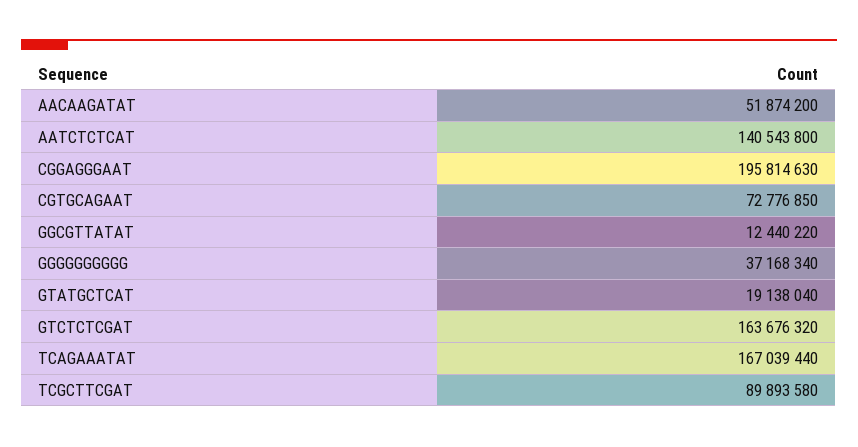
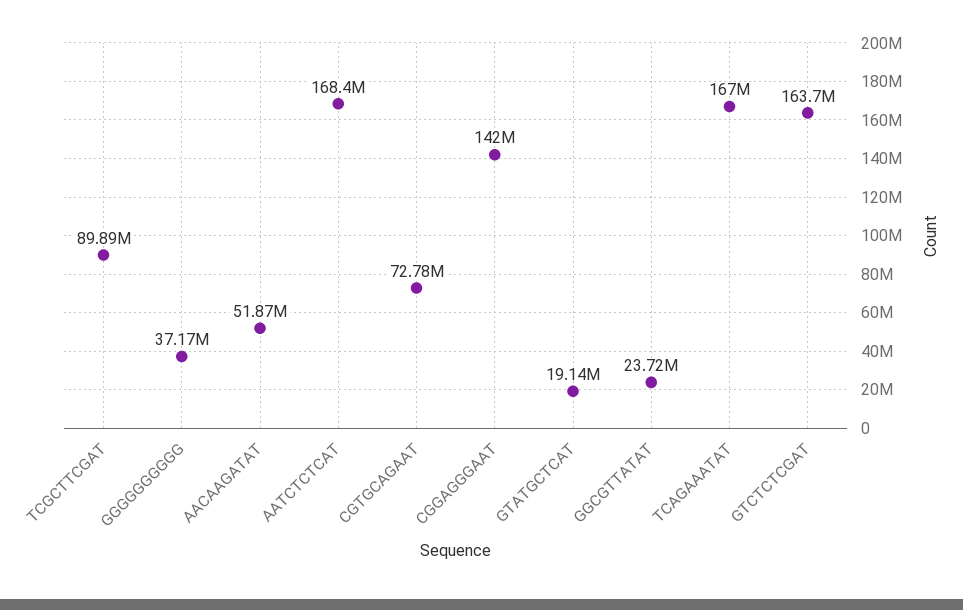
AATCTCTCAT: 140543800 -> 168400000
CGGAGGGAAT: 195814630 -> 142000000
GGCGTTATAT: 12440220 -> 23720000

